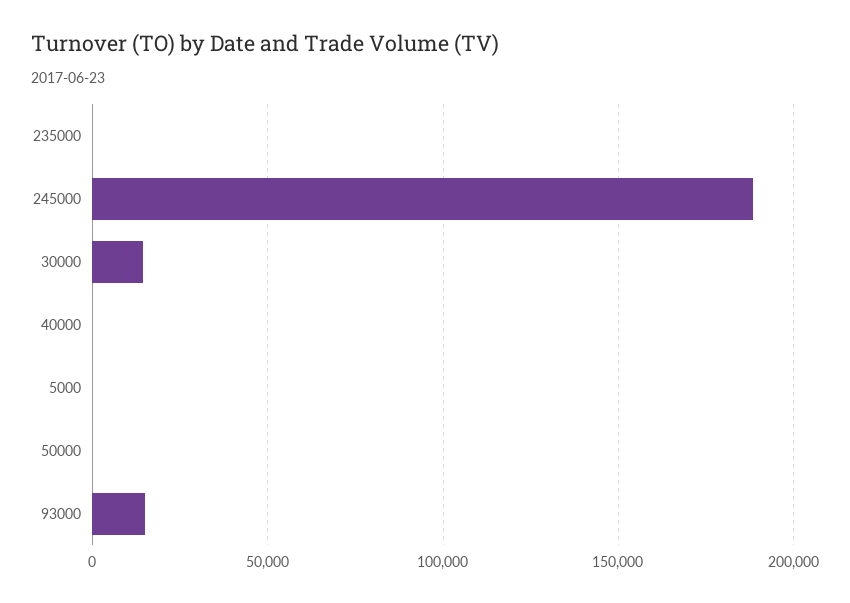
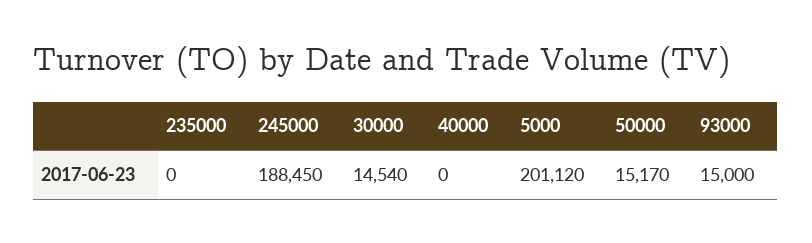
5000: 0 -> 201120
50000: 0 -> 15170

